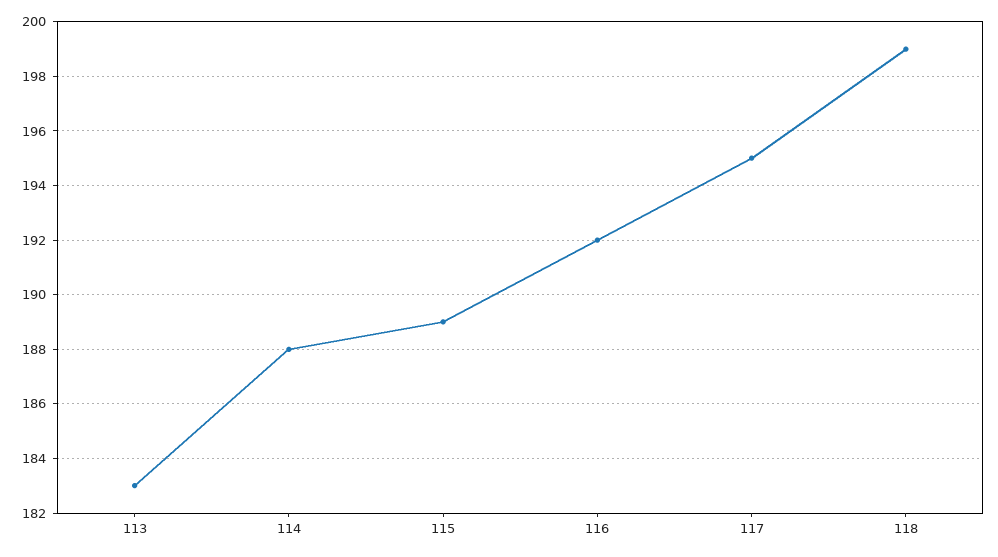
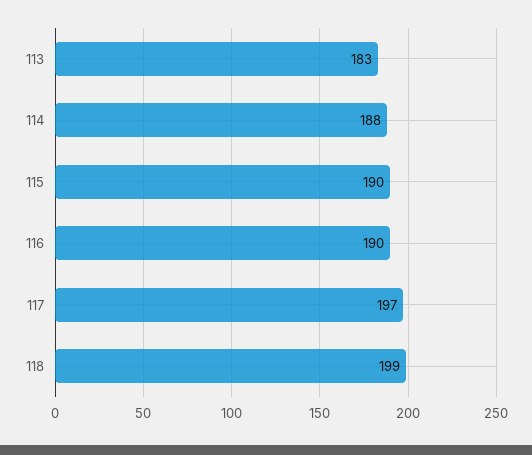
115: 189 -> 190
116: 192 -> 190
117: 195 -> 197

